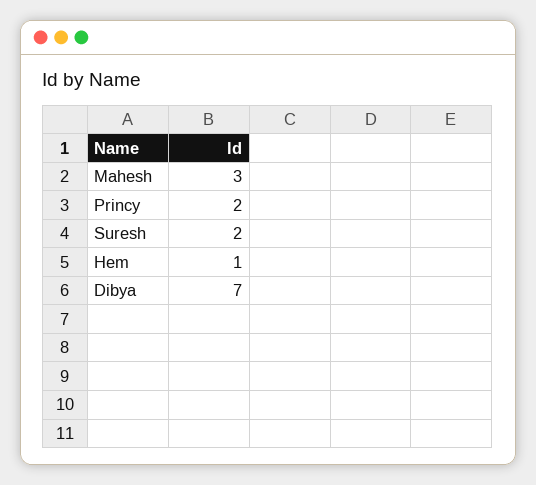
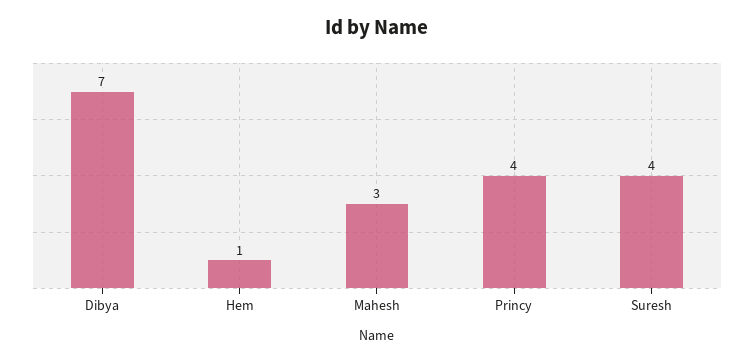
Princy: 2 -> 4
Suresh: 2 -> 4

